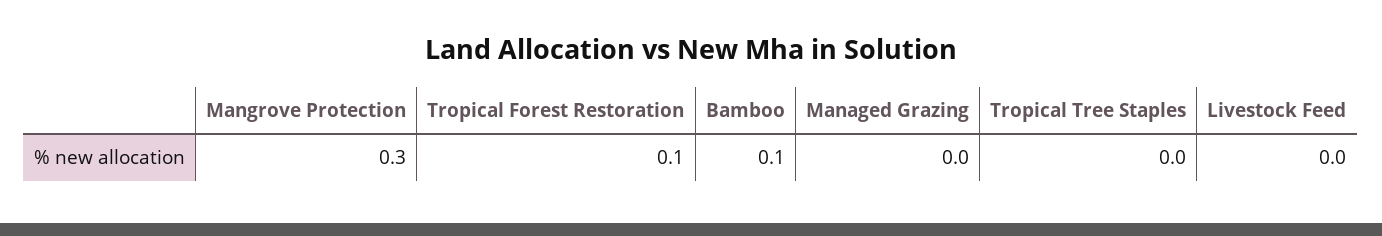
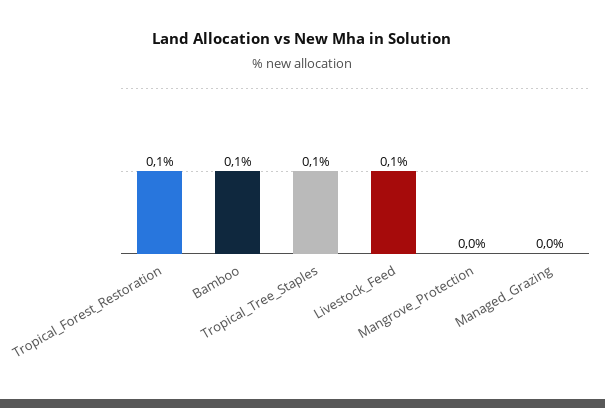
Mangrove Protection: 0.3 -> 0
Tropical Tree Staples: 0 -> 0.1
Livestock Feed: 0 -> 0.1

